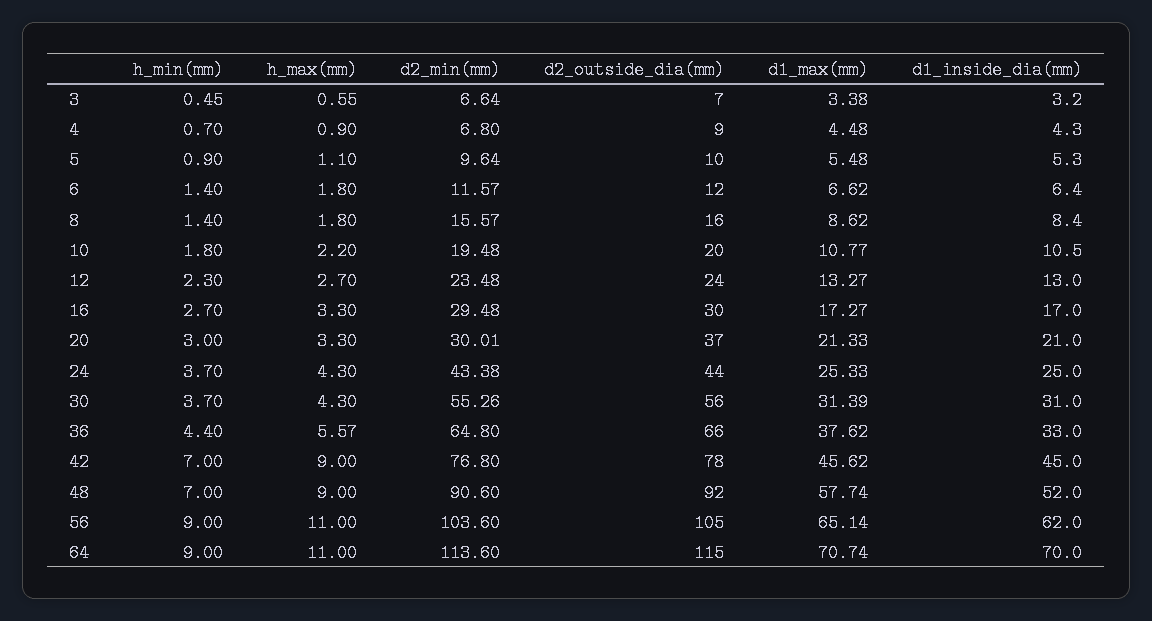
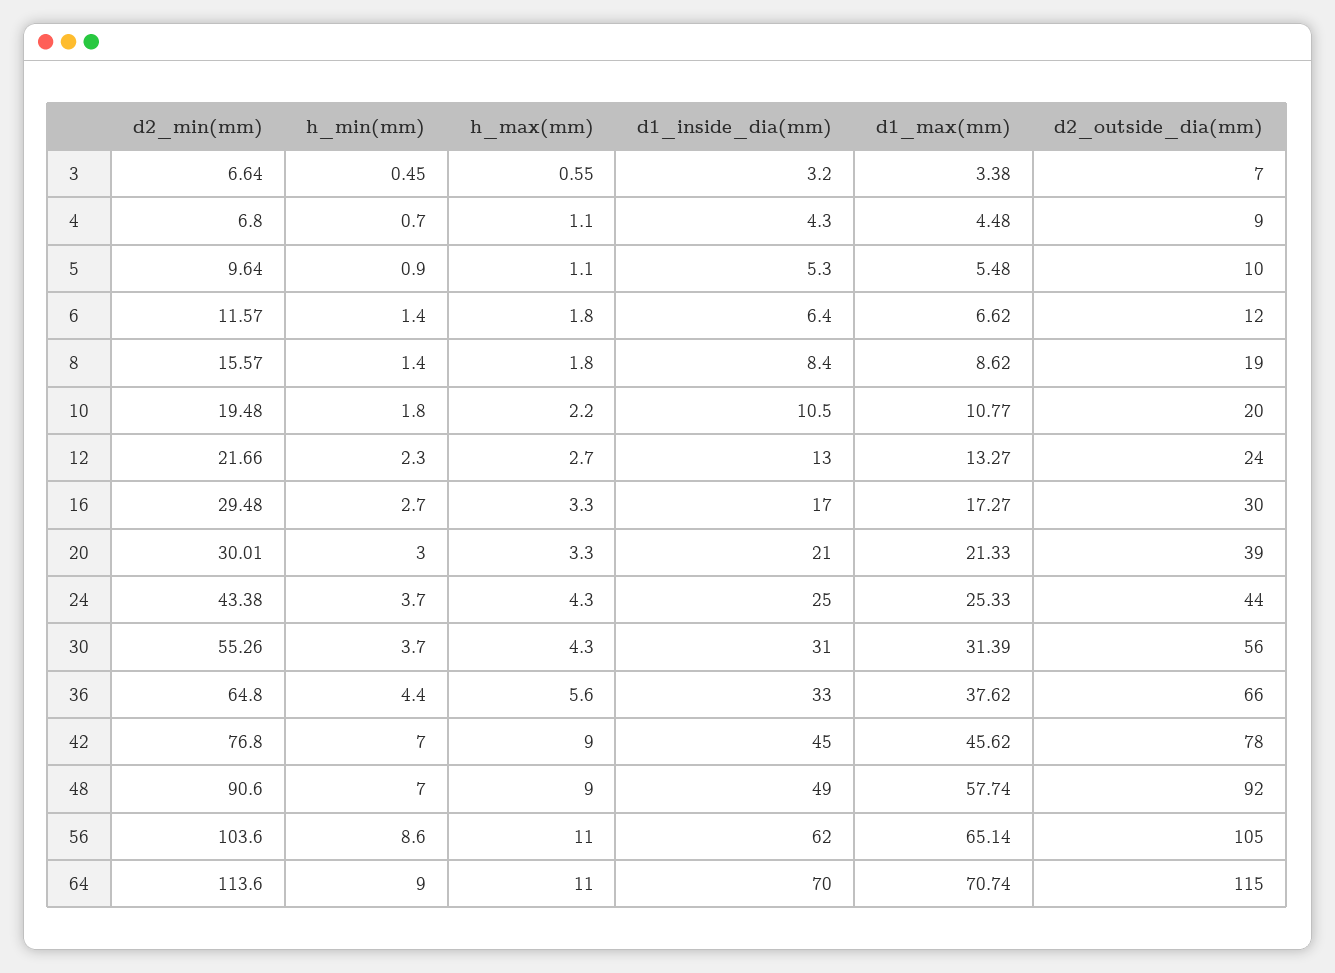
h_max(mm), 4: 0.9 -> 1.1
d2_outside_dia(mm), 8: 16 -> 19
d2_min(mm), 12: 23.48 -> 21.66
d2_outside_dia(mm), 20: 37 -> 39
h_max(mm), 36: 5.57 -> 5.6
d1_inside_dia(mm), 48: 52 -> 49
h_min(mm), 56: 9 -> 8.6

